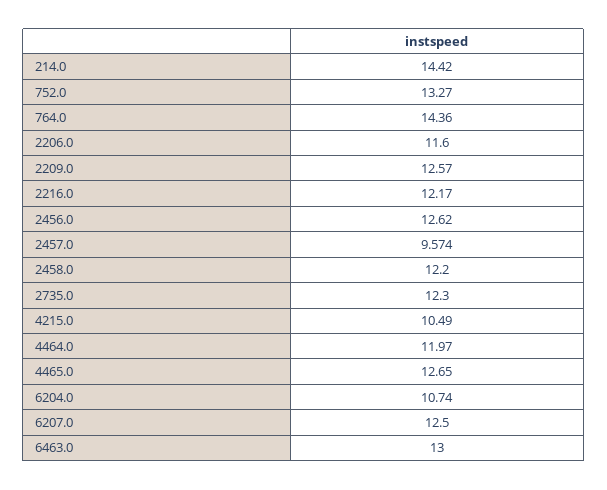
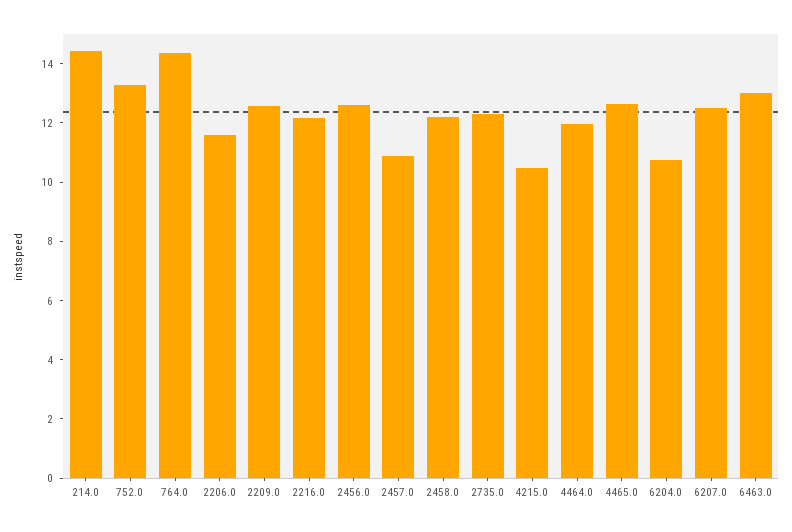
2457.0: 9.574 -> 11

